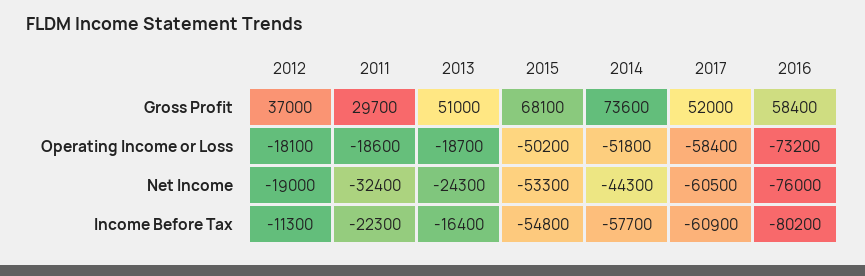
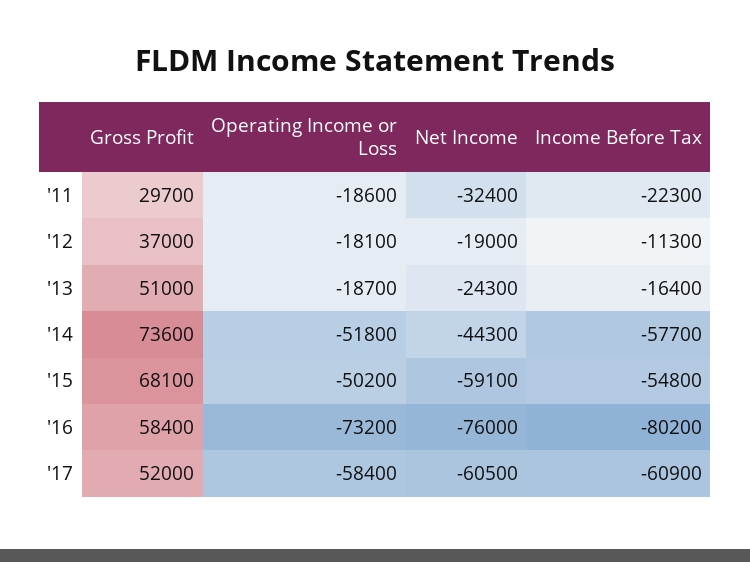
2015, Net Income: -53300 -> -59100

